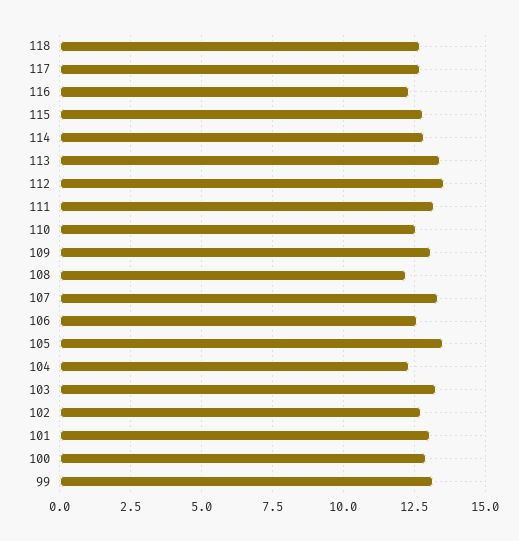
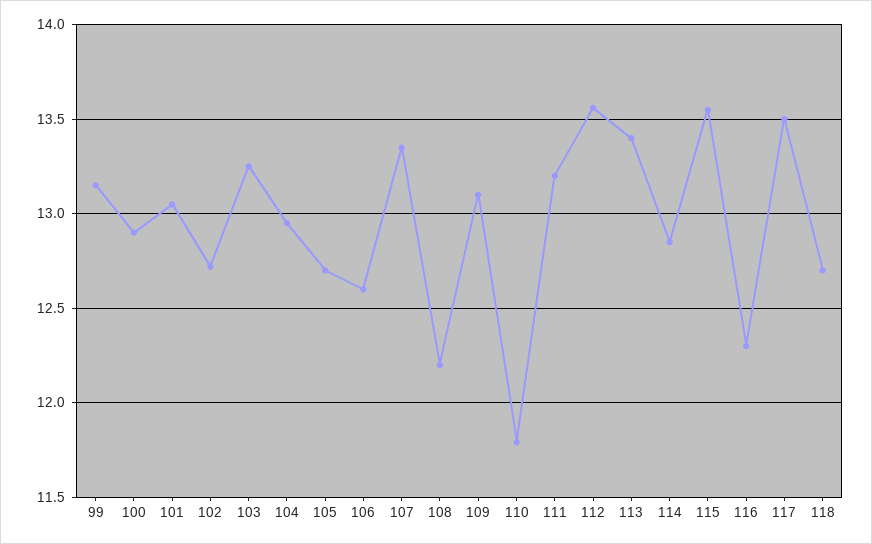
117: 12.75 -> 13.5
115: 12.75 -> 13.55
110: 12.5 -> 11.8
105: 13.5 -> 12.7
104: 12.25 -> 12.95

